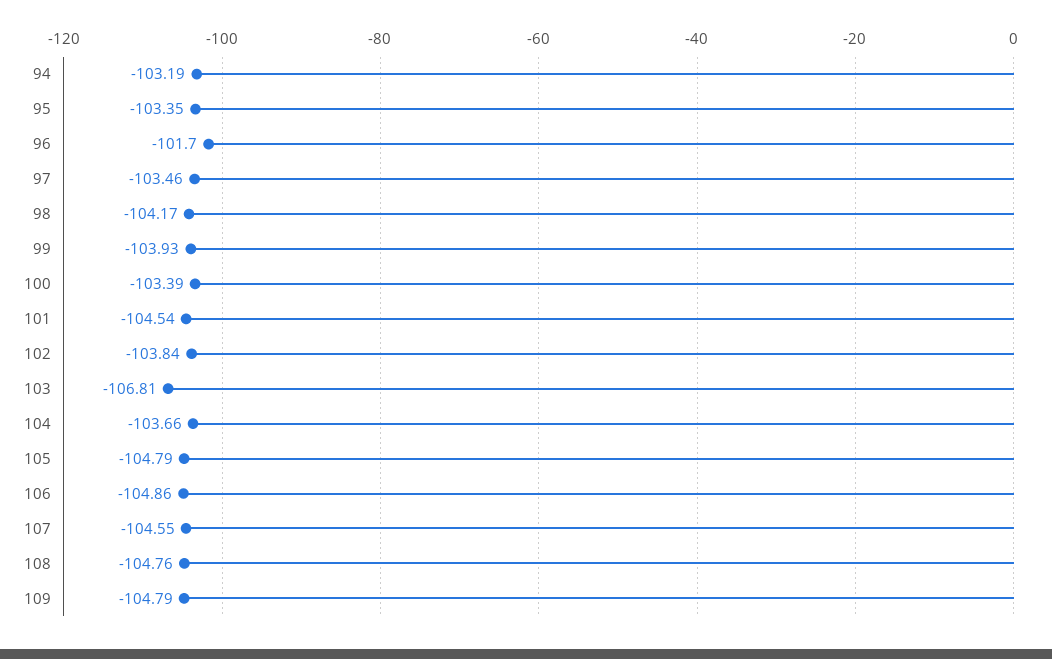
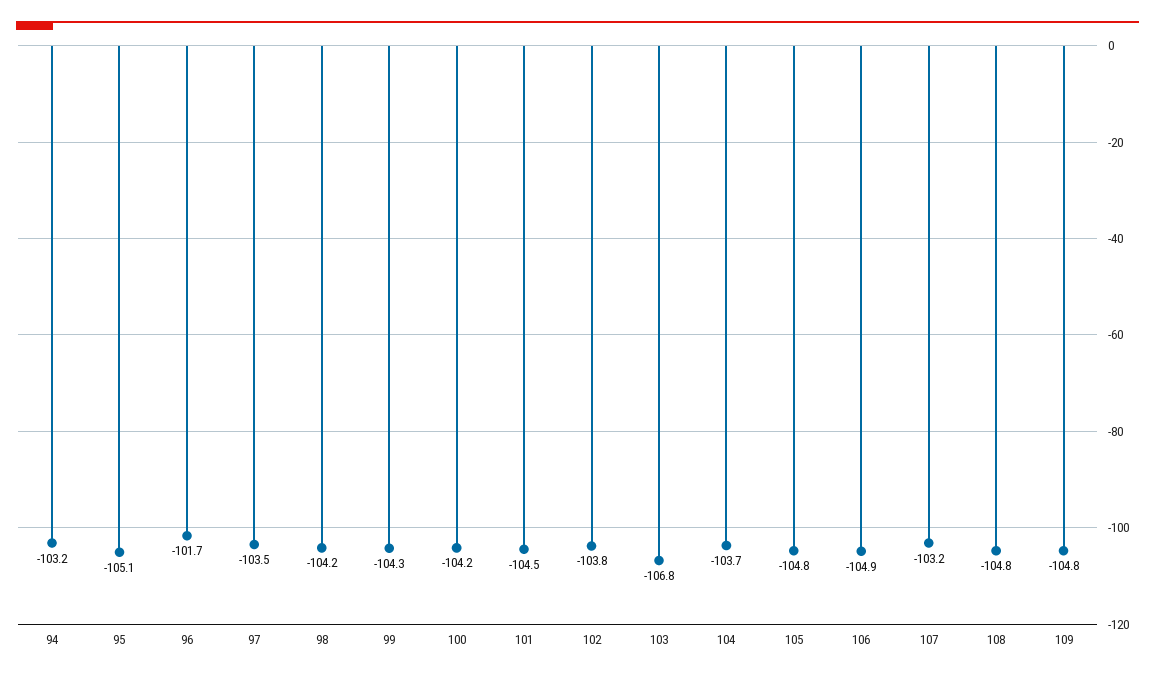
95: -103.35 -> -105.1
99: -103.93 -> -104.3
100: -103.39 -> -104.2
107: -104.55 -> -103.2

